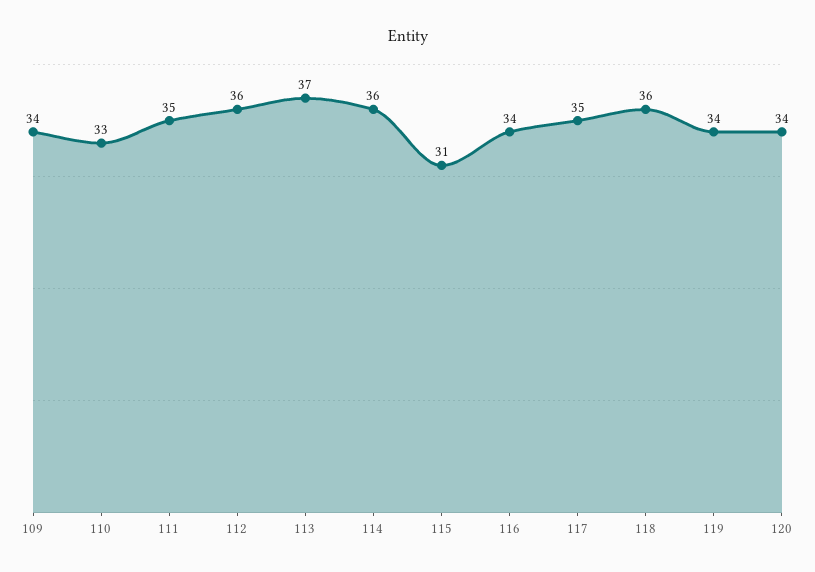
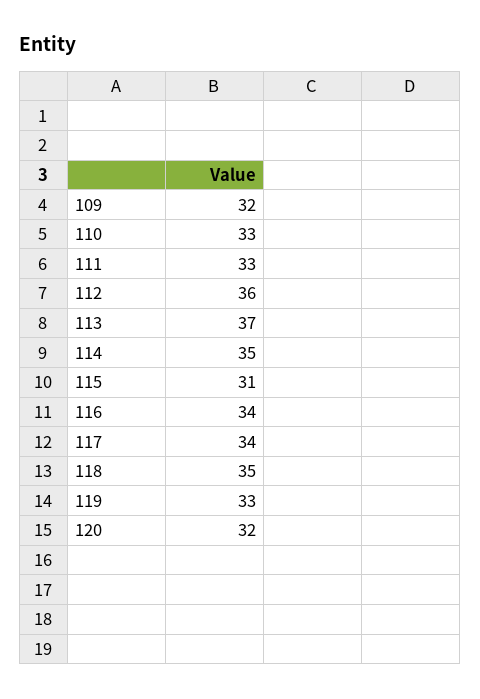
109: 34 -> 32
111: 35 -> 33
114: 36 -> 35
117: 35 -> 34
118: 36 -> 35
119: 34 -> 33
120: 34 -> 32

